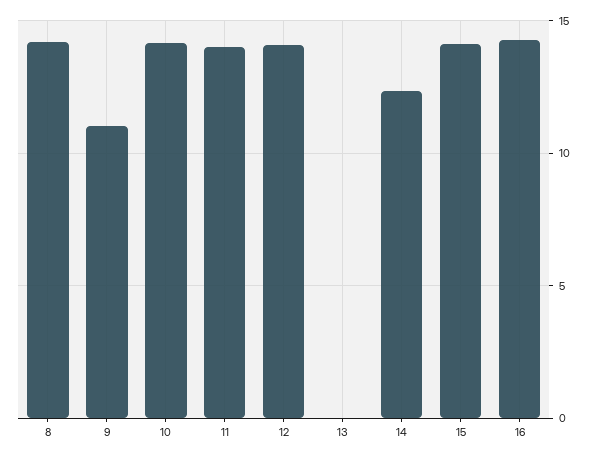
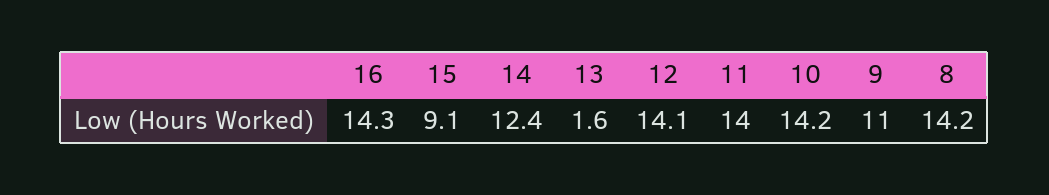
13: 0 -> 1.6
15: 14 -> 9.1

